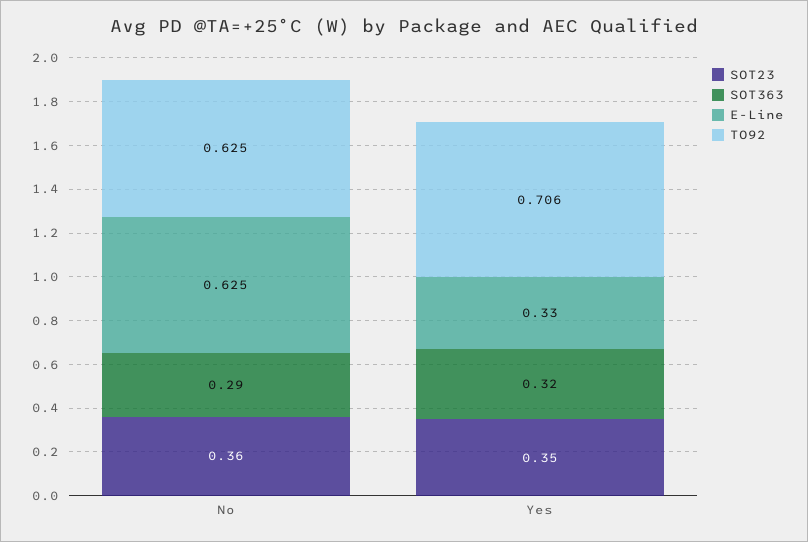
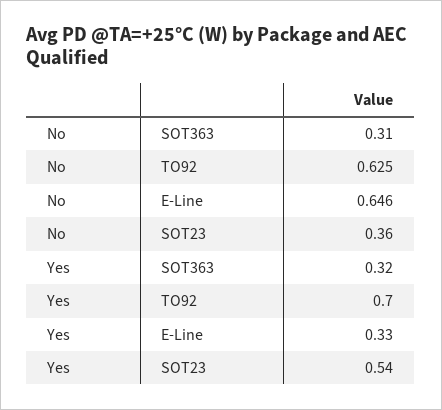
SOT363, No: 0.29 -> 0.31
E-Line, No: 0.625 -> 0.646
SOT23, Yes: 0.35 -> 0.54
TO92, Yes: 0.706 -> 0.7

